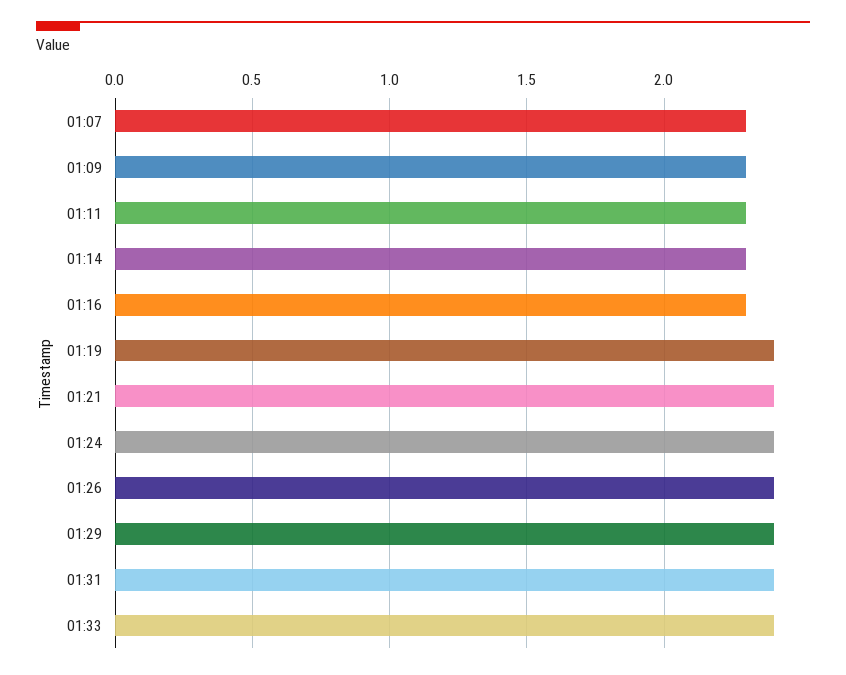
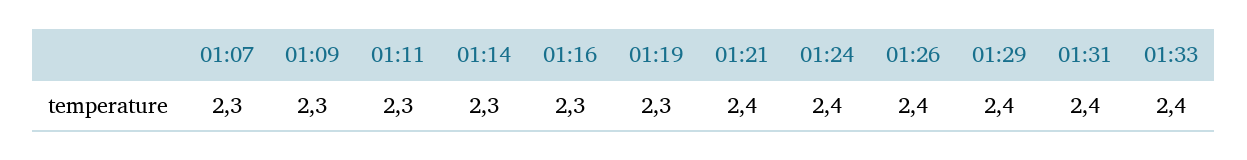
01:19: 2.4 -> 2.3

